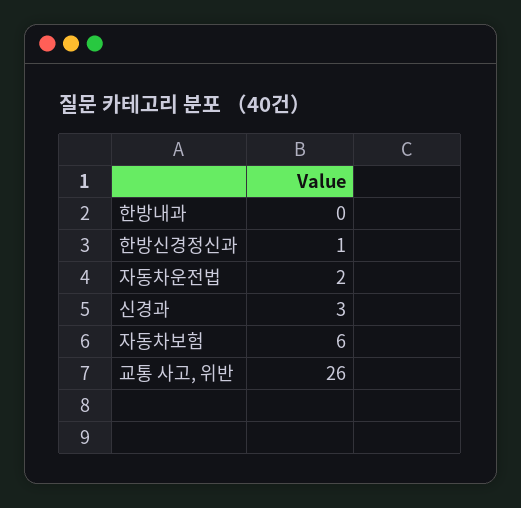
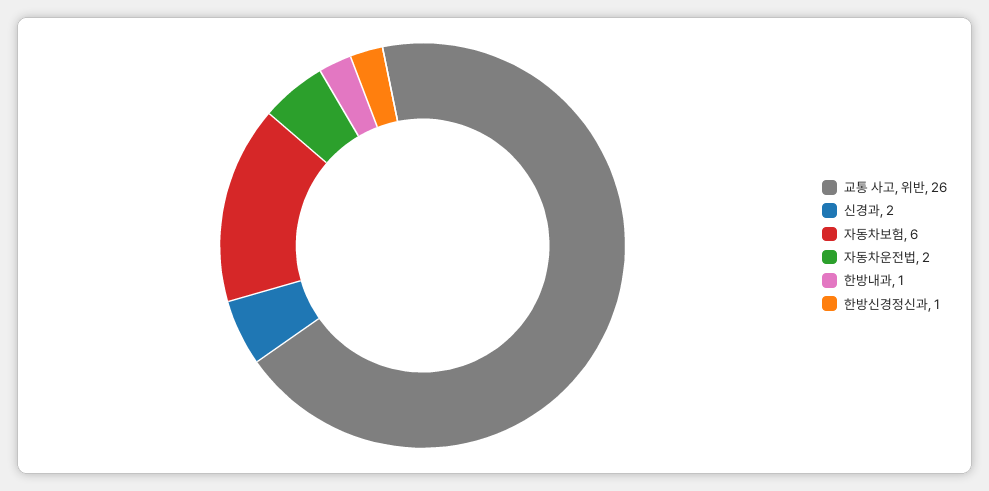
한방내과: 0 -> 1
신경과: 3 -> 2

